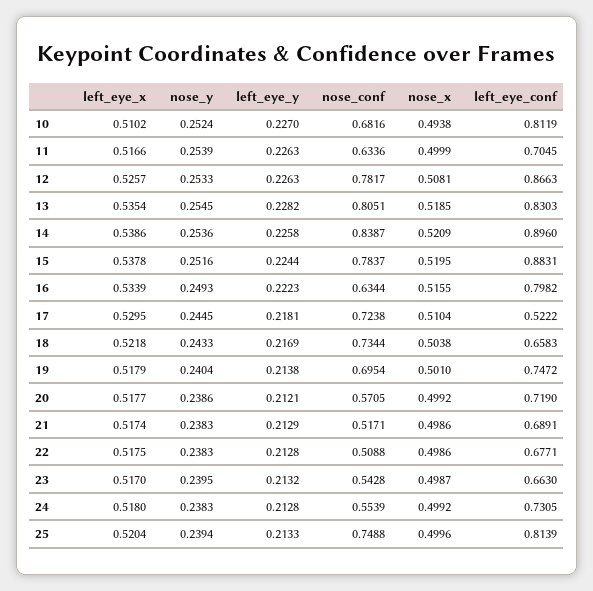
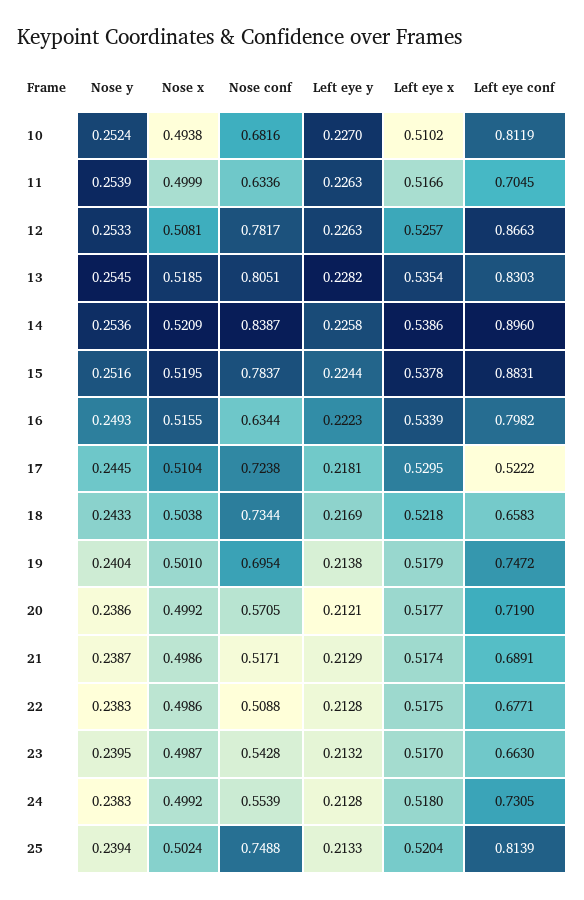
nose_y, 21: 0.2383 -> 0.2387
nose_x, 25: 0.4996 -> 0.5024

